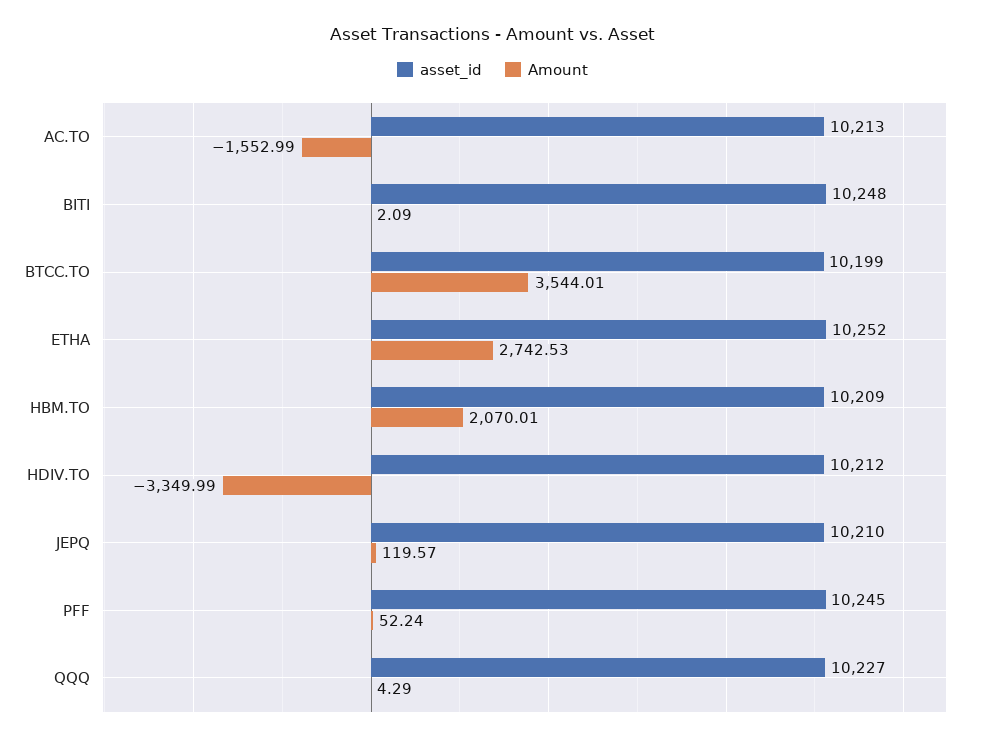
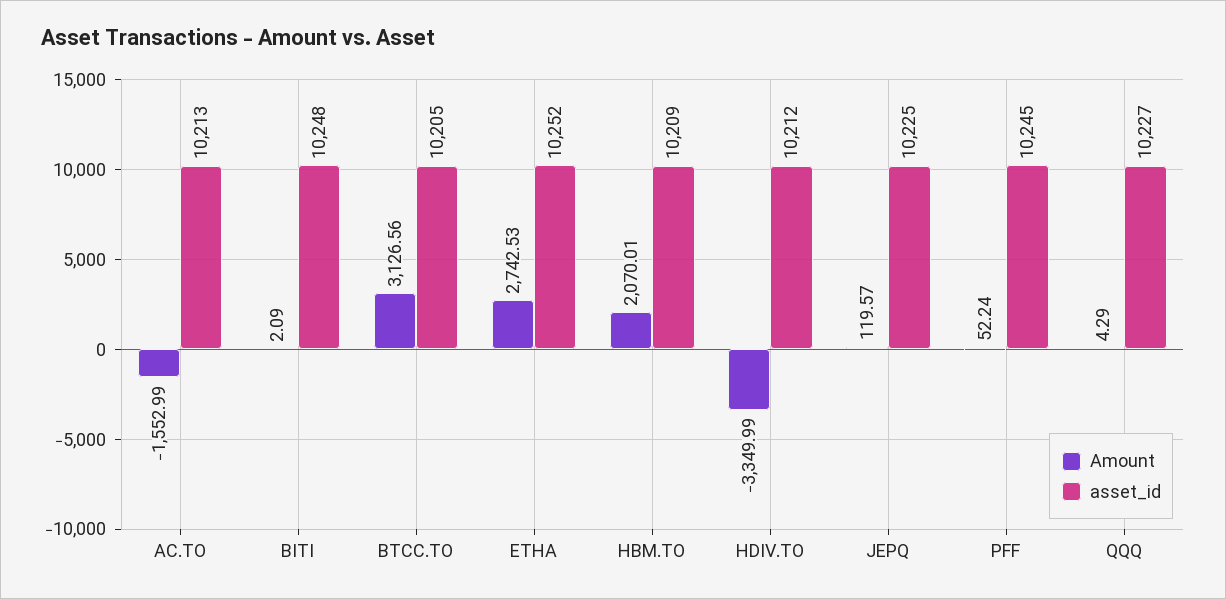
asset_id, BTCC.TO: 10199 -> 10205
Amount, BTCC.TO: 3544.01 -> 3126.56
asset_id, JEPQ: 10210 -> 10225

